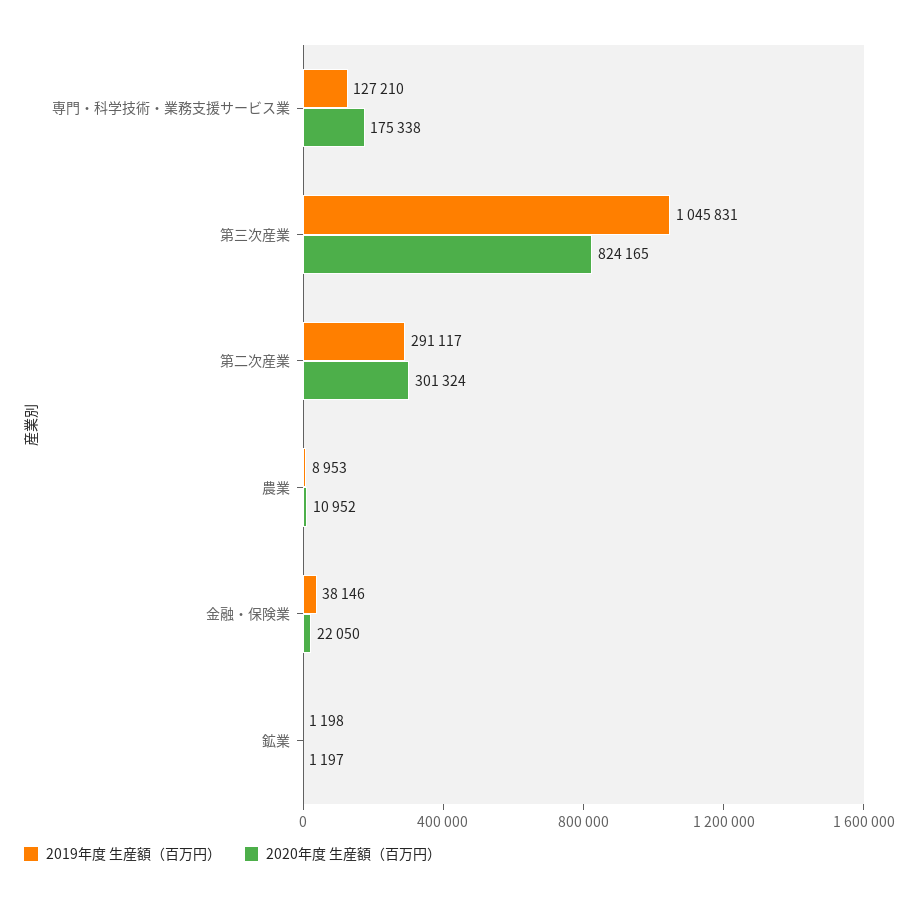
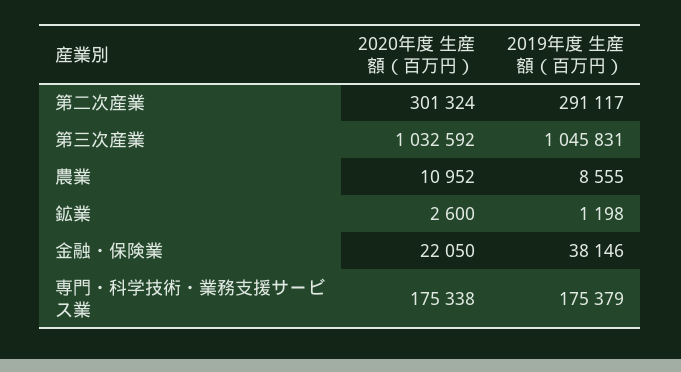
2019年度 生産額（百万円）, 専門・科学技術・業務支援サービス業: 127210 -> 175379
2020年度 生産額（百万円）, 第三次産業: 824165 -> 1032592
2019年度 生産額（百万円）, 農業: 8953 -> 8555
2020年度 生産額（百万円）, 鉱業: 1197 -> 2600

